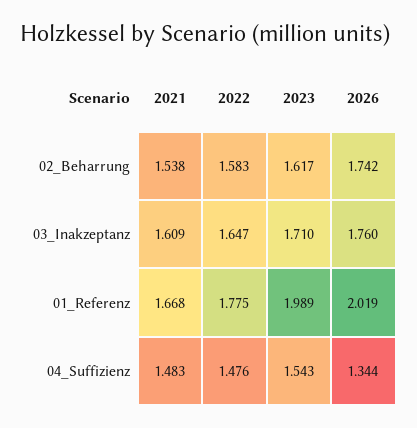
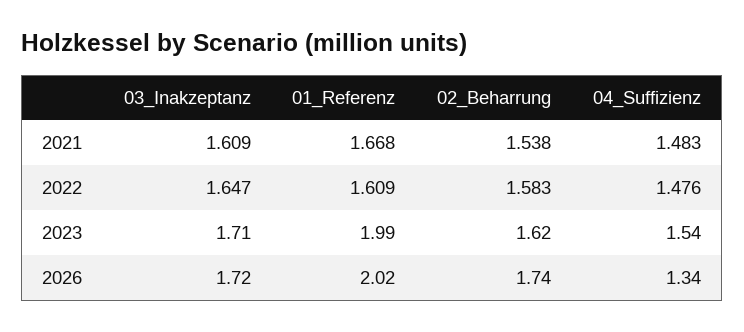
2026, 03_Inakzeptanz: 1.76 -> 1.72
2022, 01_Referenz: 1.775 -> 1.609

